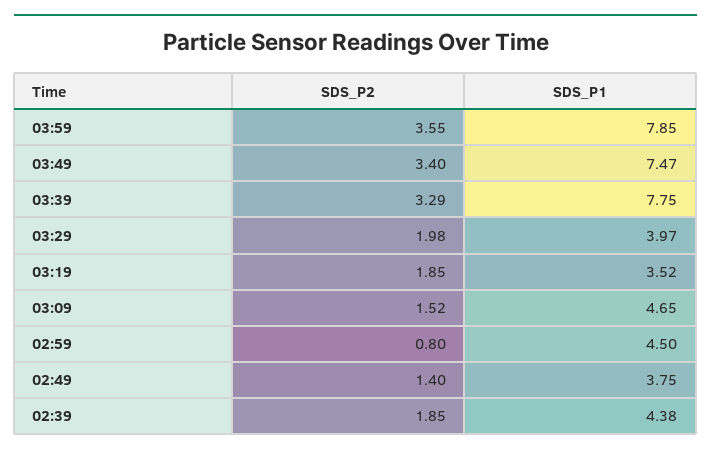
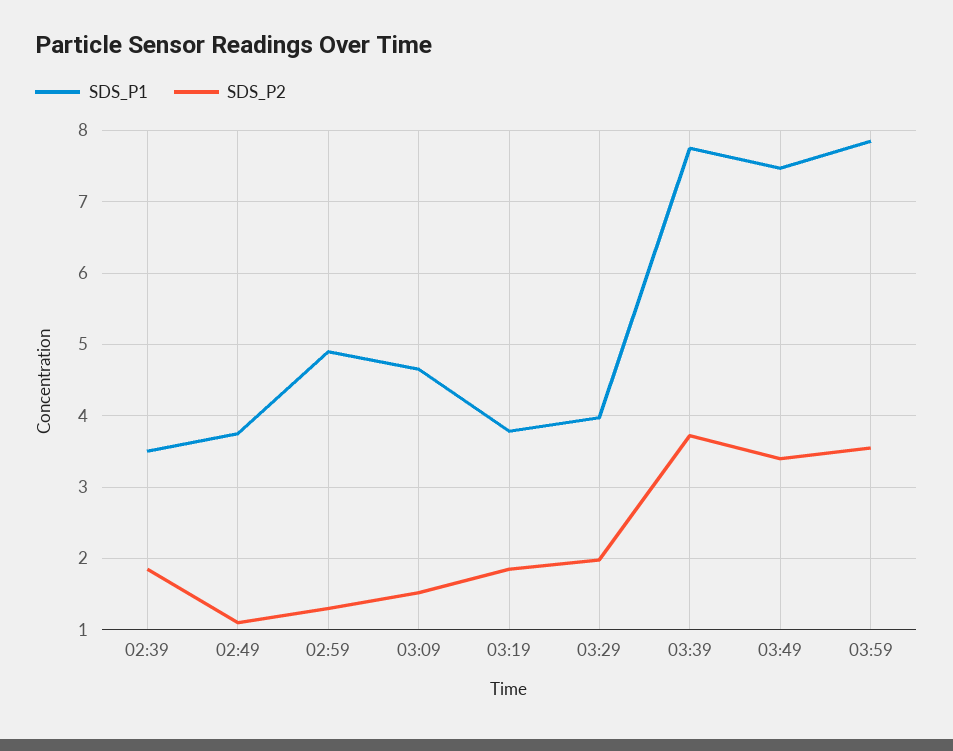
SDS_P2, 03:39: 3.29 -> 3.7
SDS_P1, 03:19: 3.52 -> 3.8
SDS_P2, 02:59: 0.8 -> 1.3
SDS_P1, 02:59: 4.5 -> 4.9
SDS_P2, 02:49: 1.4 -> 1.1
SDS_P1, 02:39: 4.38 -> 3.5

